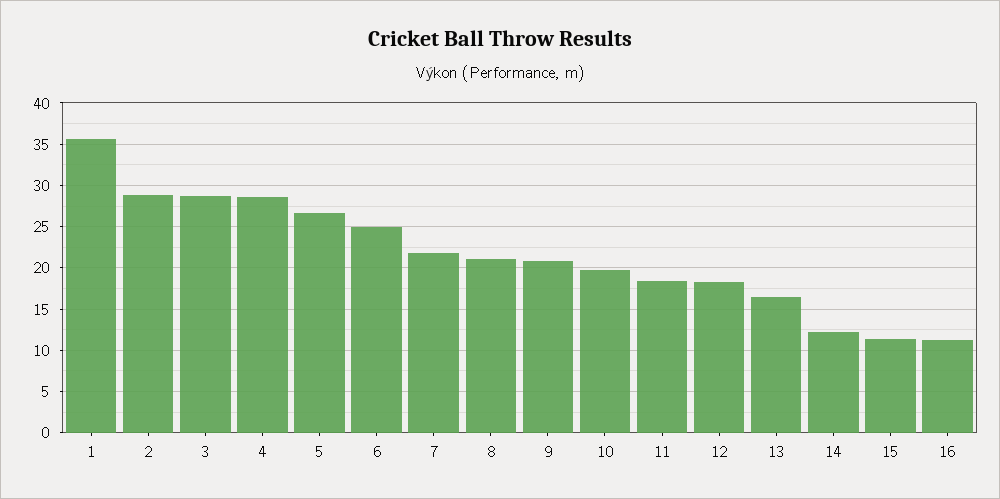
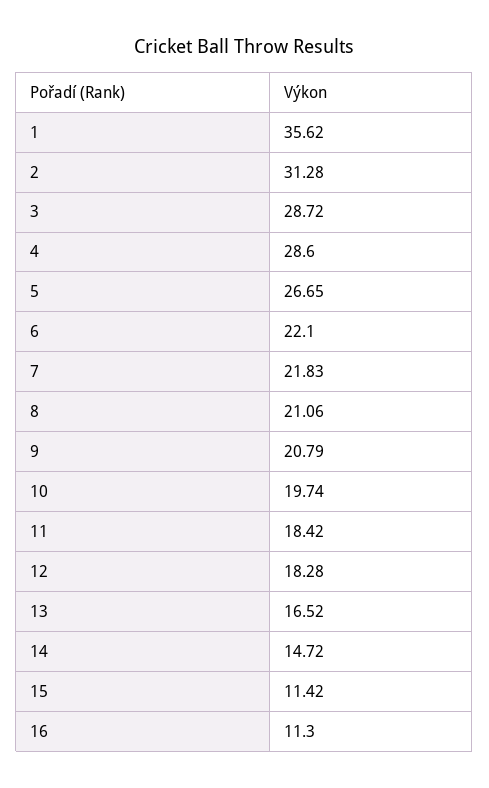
2: 29 -> 31.28
6: 25 -> 22.1
14: 12 -> 14.72

